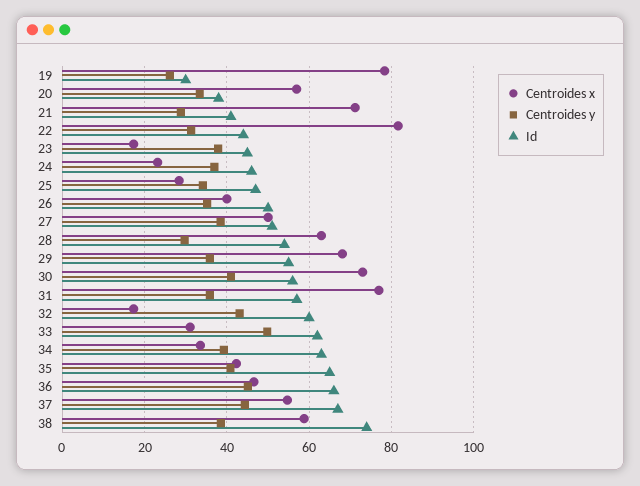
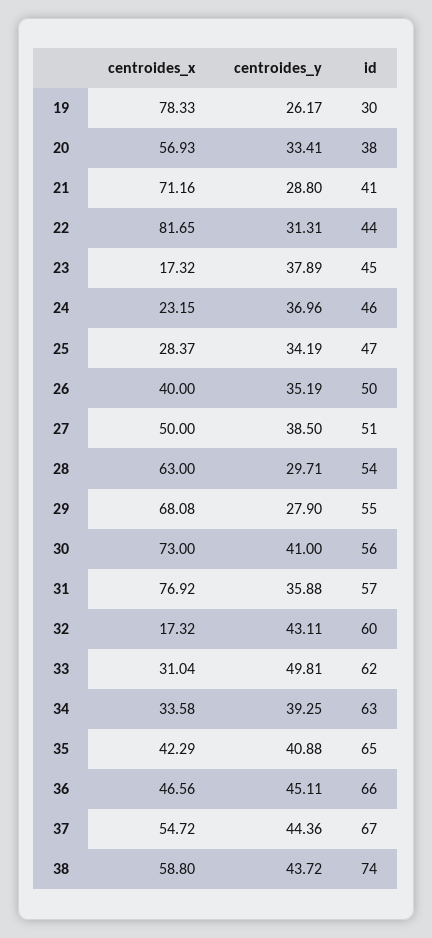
Centroides y, 29: 36 -> 27.9
Centroides y, 38: 38 -> 43.72

